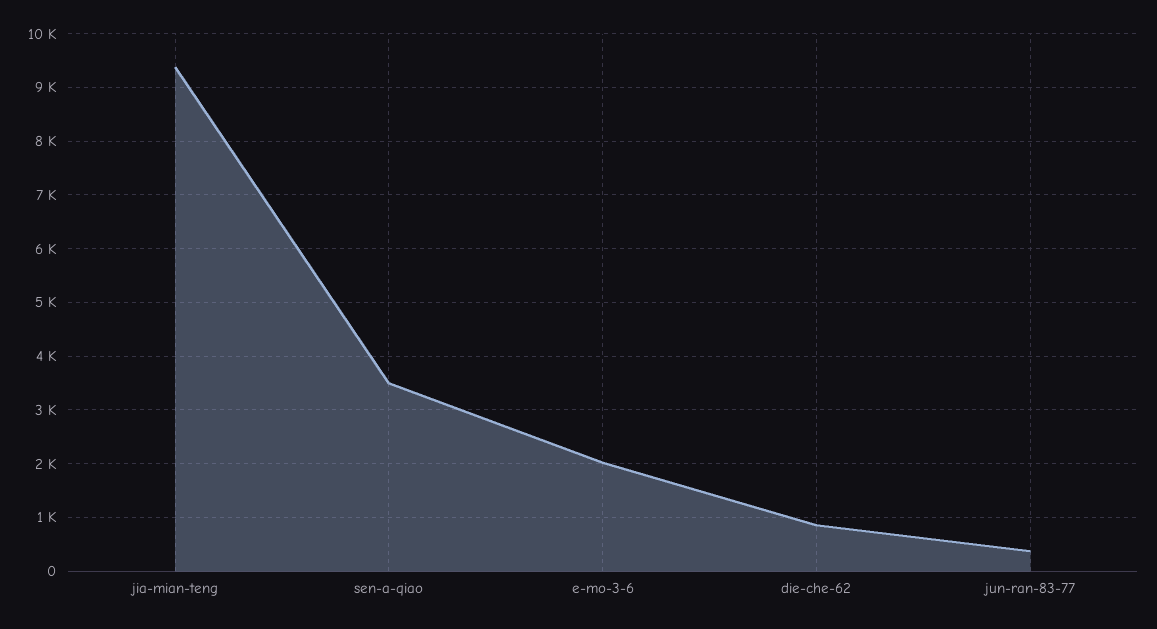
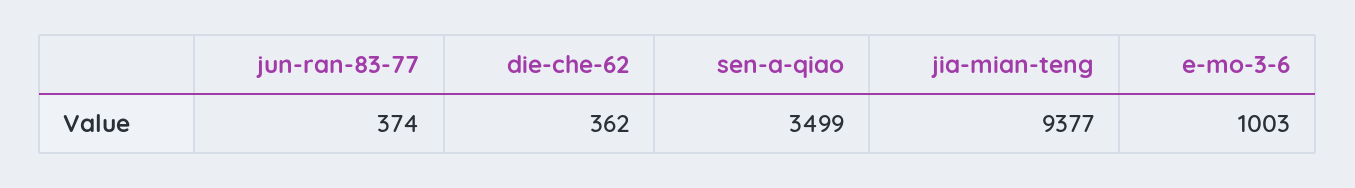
e-mo-3-6: 2000 -> 1003
die-che-62: 800 -> 362

